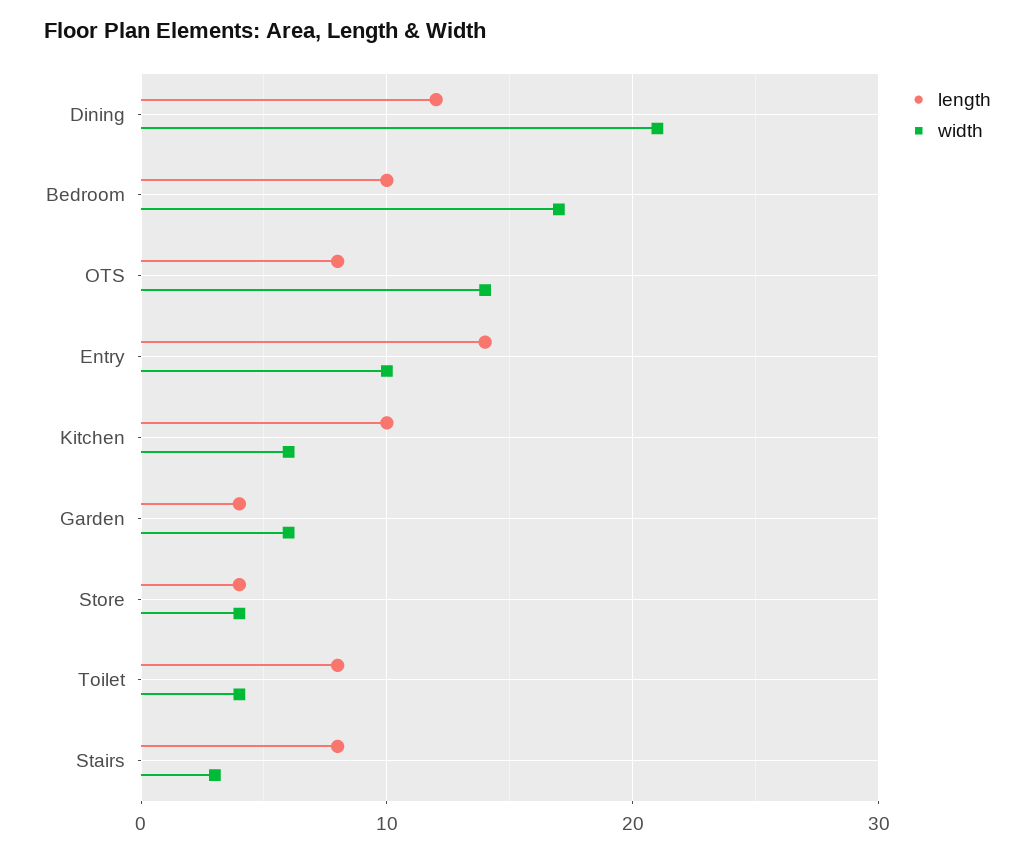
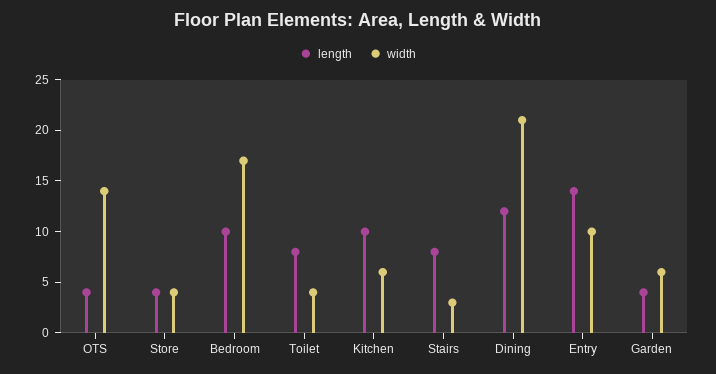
length, OTS: 8 -> 4

